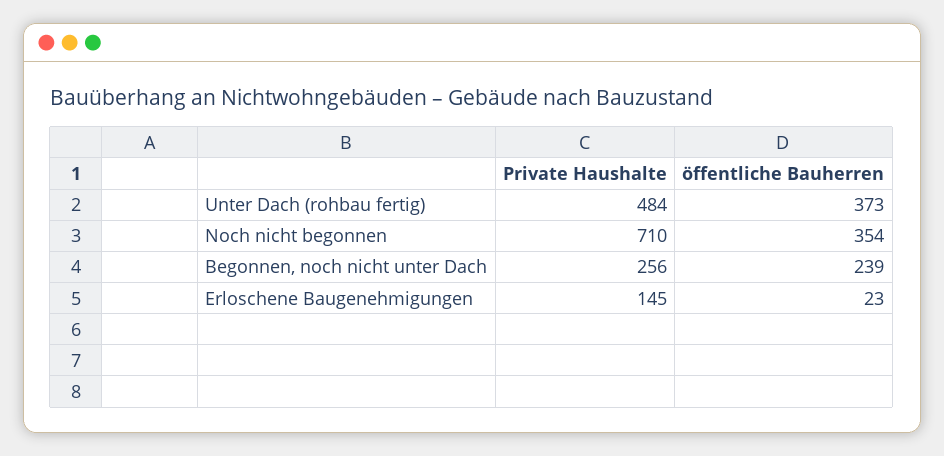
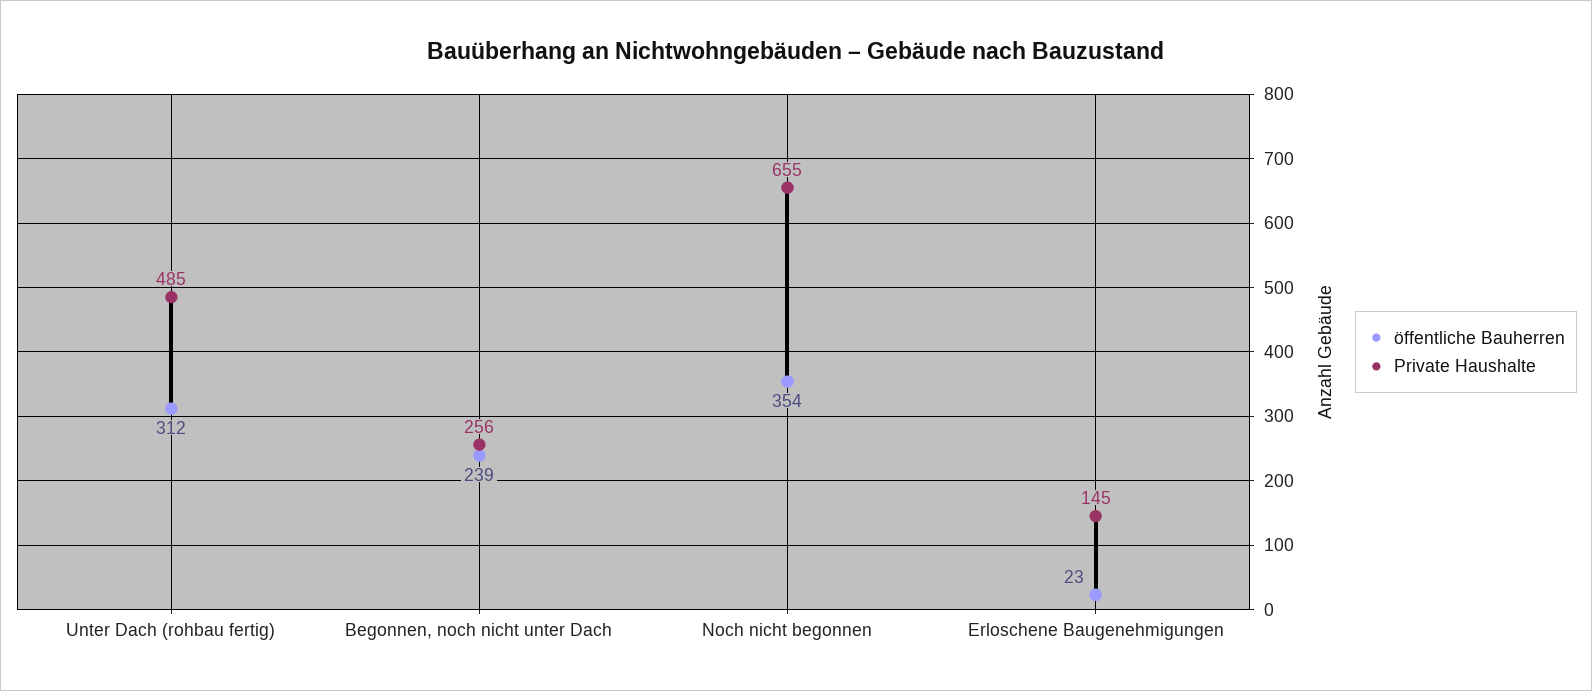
Private Haushalte, Unter Dach (rohbau fertig): 484 -> 485
öffentliche Bauherren, Unter Dach (rohbau fertig): 373 -> 312
Private Haushalte, Noch nicht begonnen: 710 -> 655

